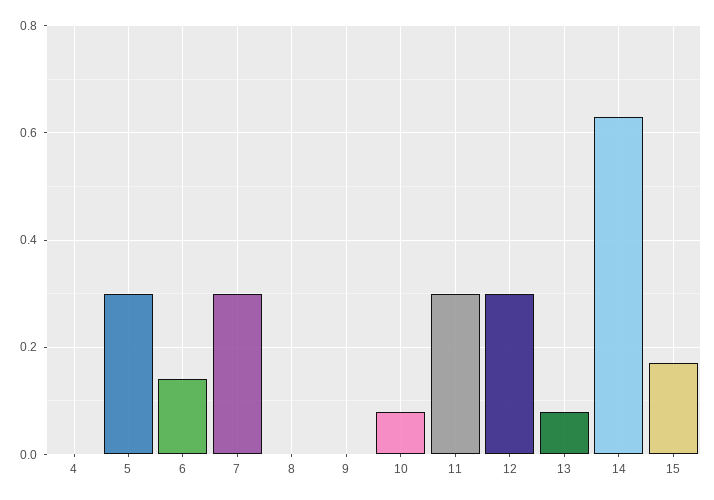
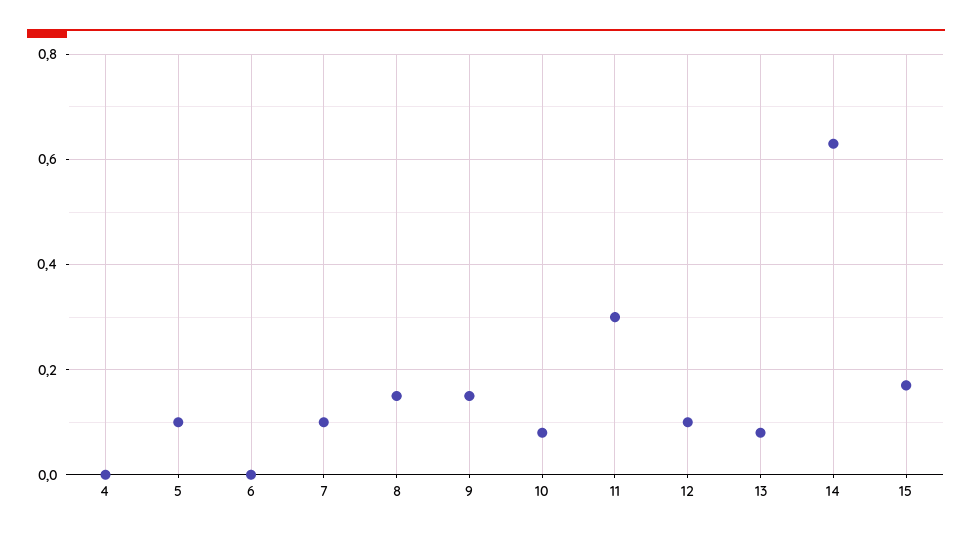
5: 0.3 -> 0.1
6: 0.15 -> 0
7: 0.3 -> 0.1
8: 0 -> 0.15
9: 0 -> 0.15
12: 0.3 -> 0.1

